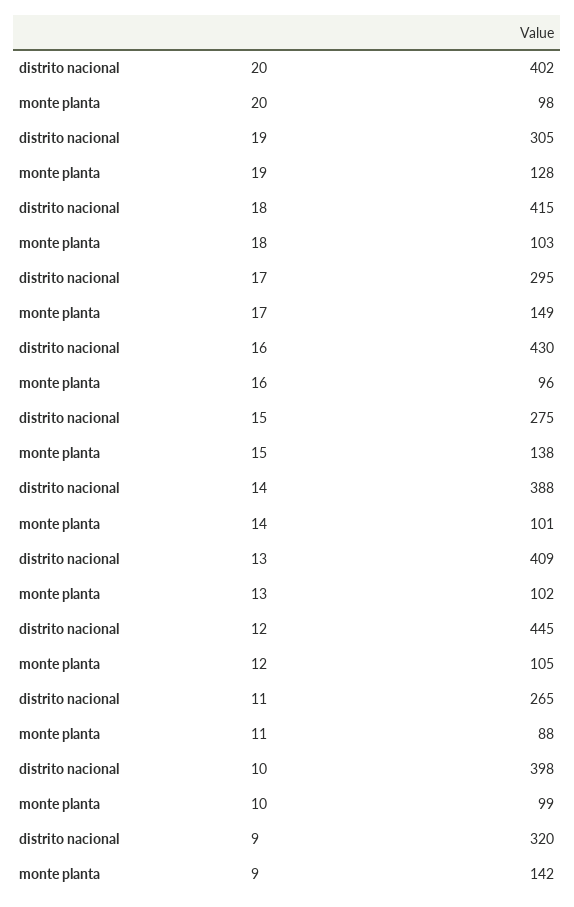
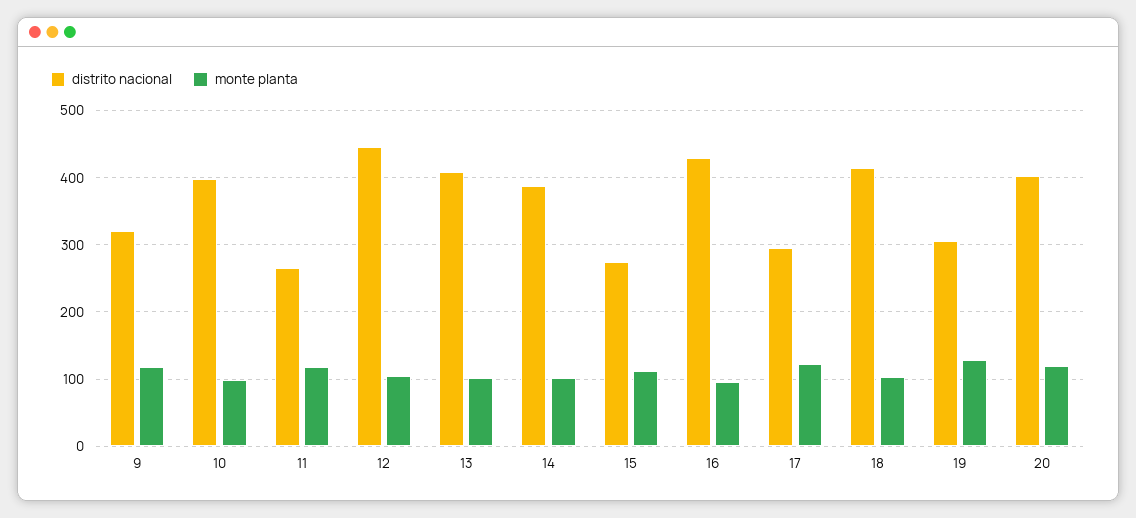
monte planta, 20: 98 -> 120
monte planta, 17: 149 -> 120
monte planta, 15: 138 -> 110
monte planta, 11: 88 -> 120
monte planta, 9: 142 -> 120

